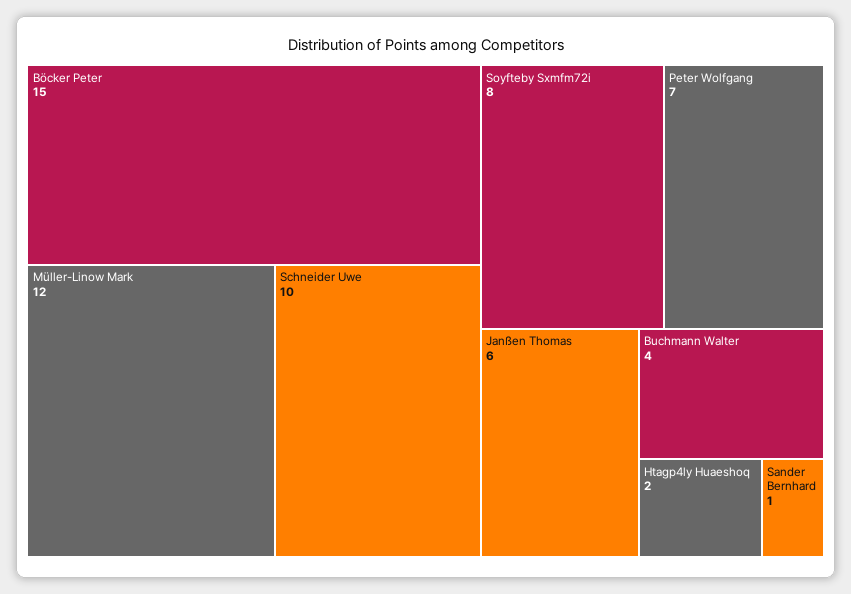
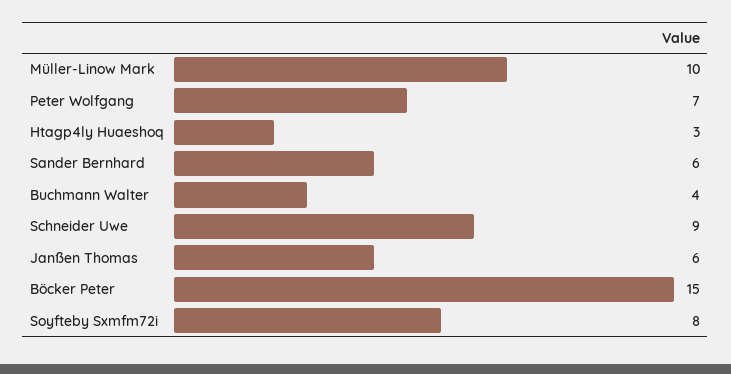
Müller-Linow Mark: 12 -> 10
Schneider Uwe: 10 -> 9
Htagp4ly Huaeshoq: 2 -> 3
Sander Bernhard: 1 -> 6

